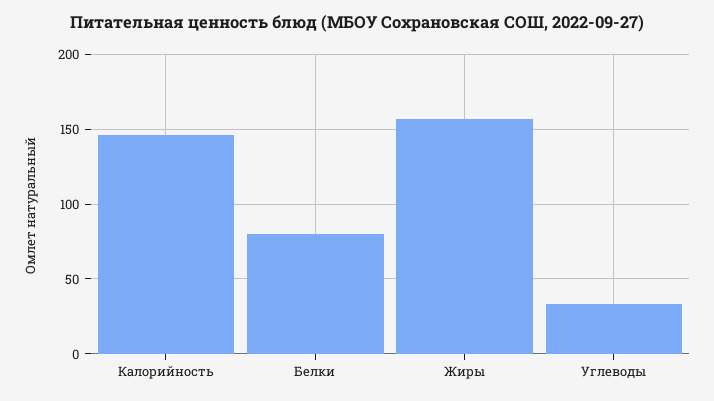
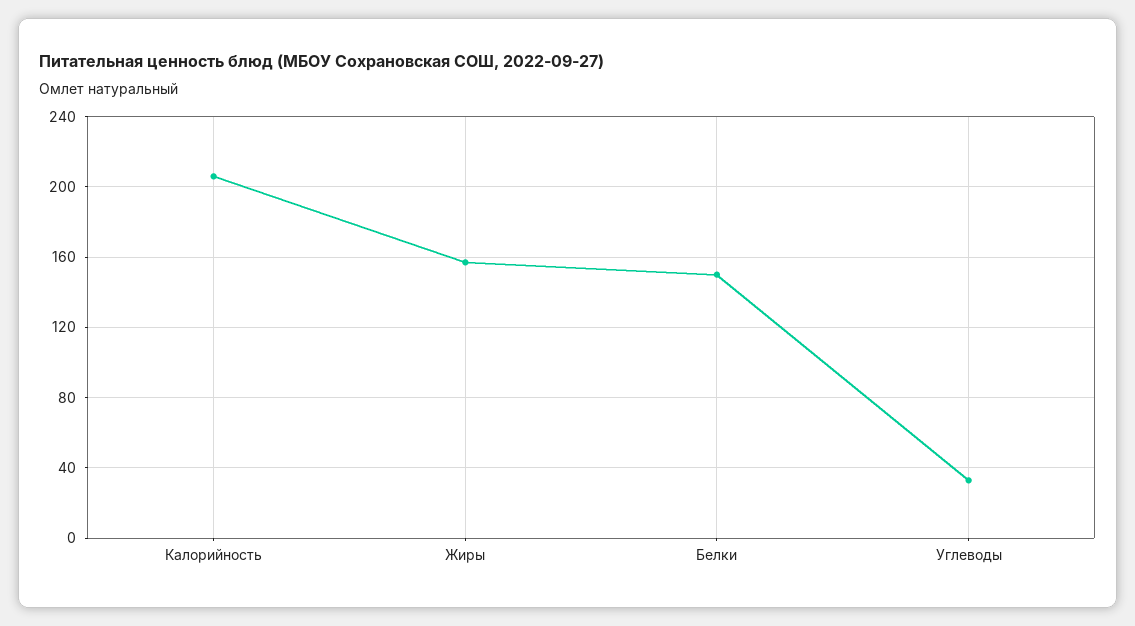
Калорийность: 145 -> 205
Белки: 80 -> 150

